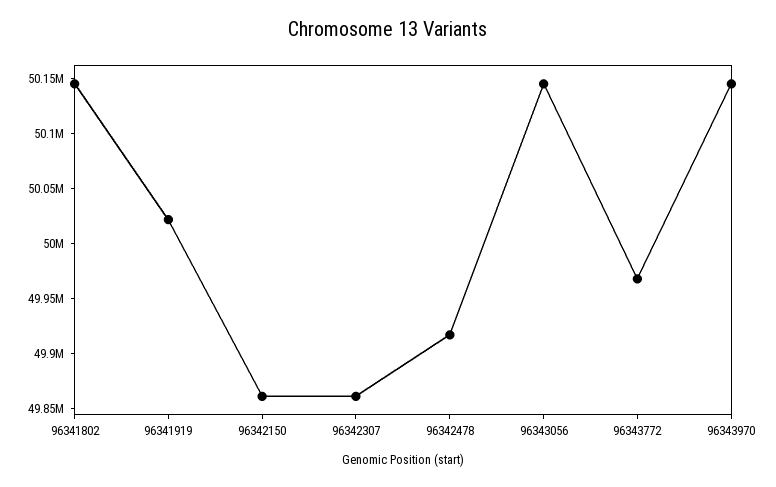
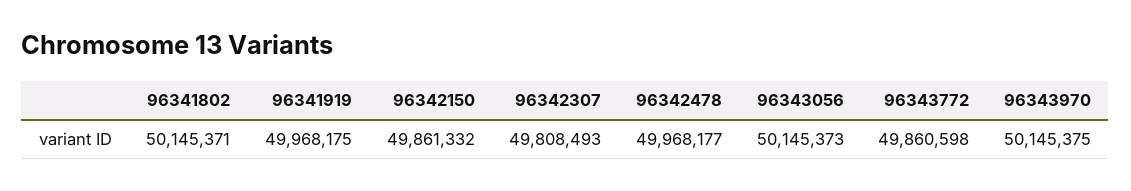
96341919: 50020000 -> 49968175
96342307: 49860000 -> 49808493
96342478: 49920000 -> 49968177
96343772: 49970000 -> 49860598

